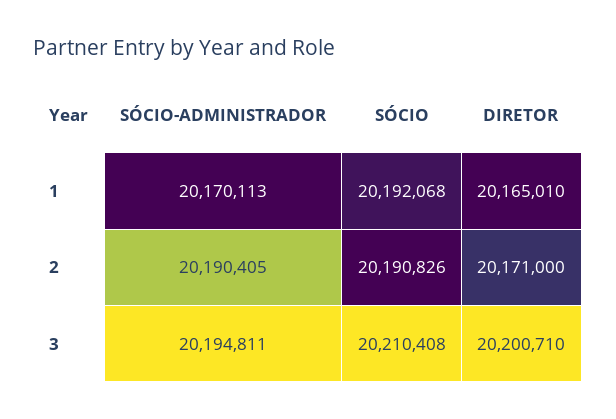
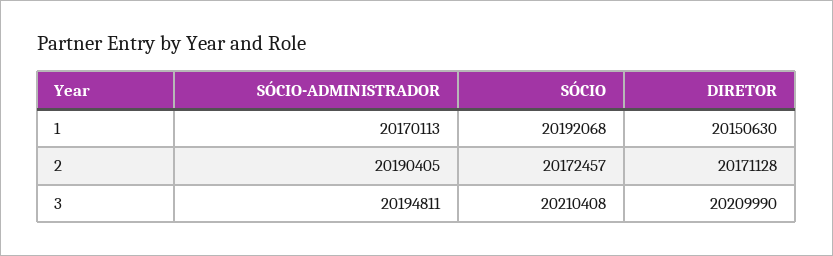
DIRETOR, 1: 20165010 -> 20150630
SÓCIO, 2: 20190826 -> 20172457
DIRETOR, 2: 20171000 -> 20171128
DIRETOR, 3: 20200710 -> 20209990

